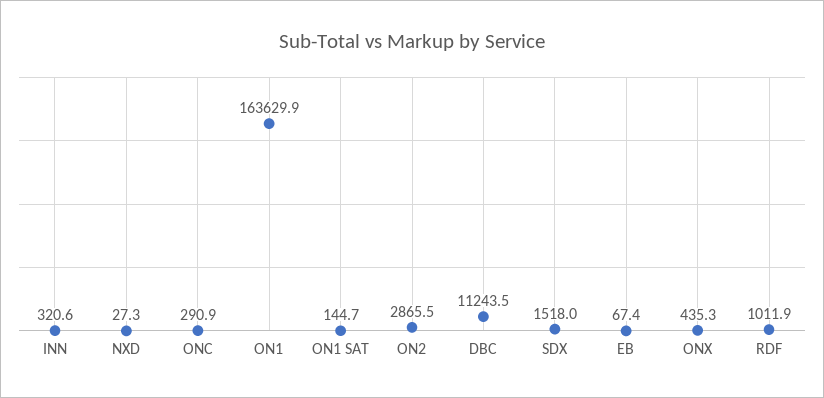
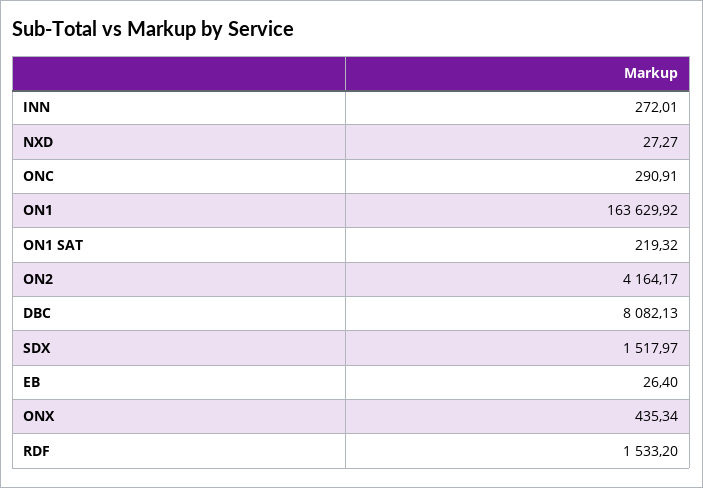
INN: 320.6 -> 272.01
ON1 SAT: 144.7 -> 219.32
ON2: 2865.5 -> 4164.17
DBC: 11243.5 -> 8082.13
EB: 67.4 -> 26.4
RDF: 1011.9 -> 1533.2

